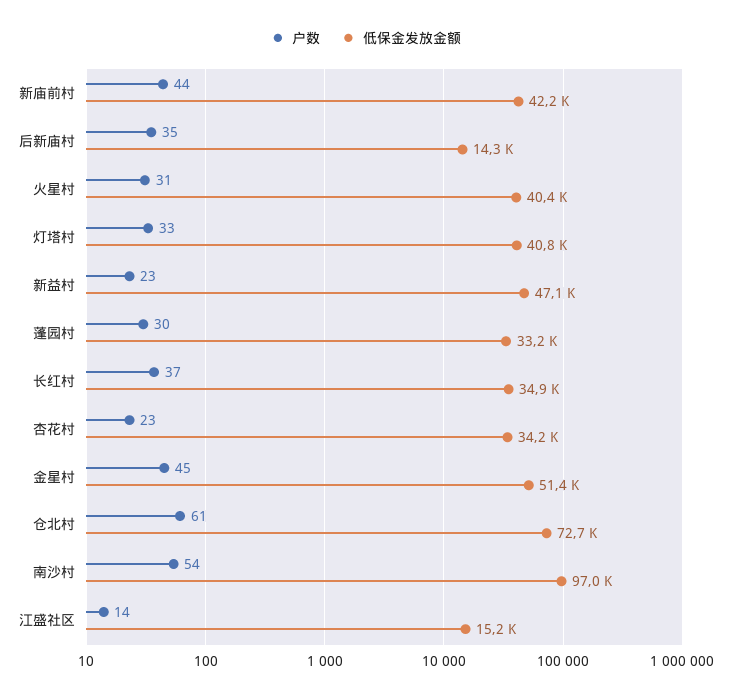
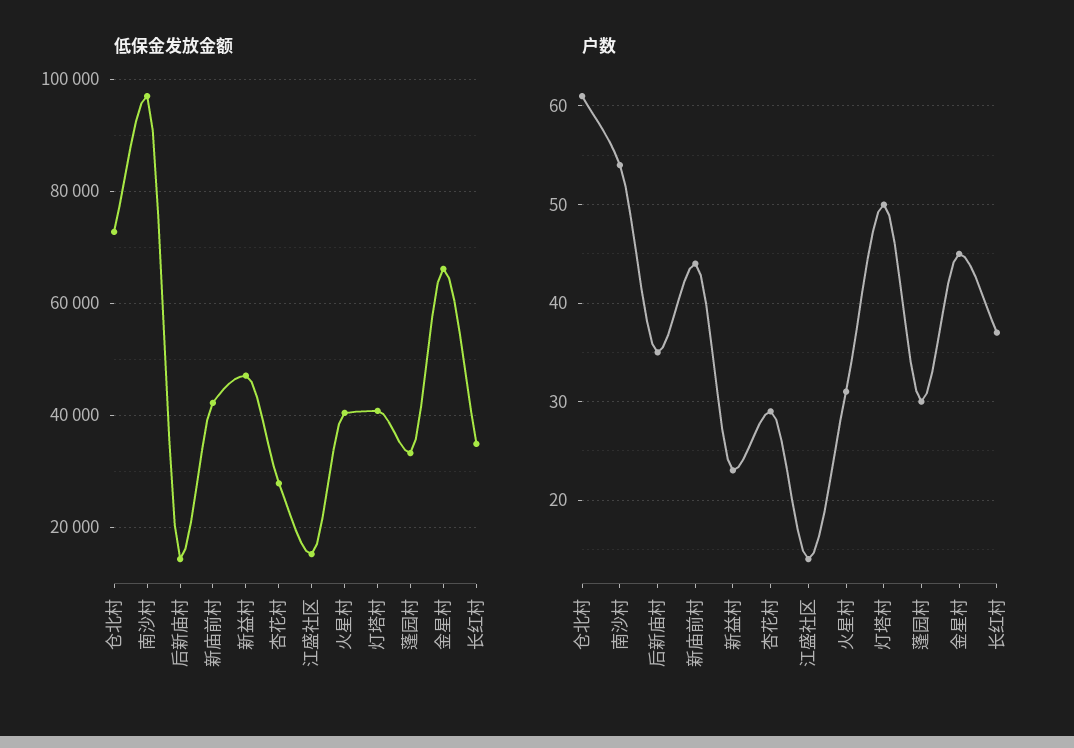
户数, 灯塔村: 33 -> 50
户数, 杏花村: 23 -> 29
低保金发放金额, 杏花村: 34200 -> 28000
低保金发放金额, 金星村: 51400 -> 66000

